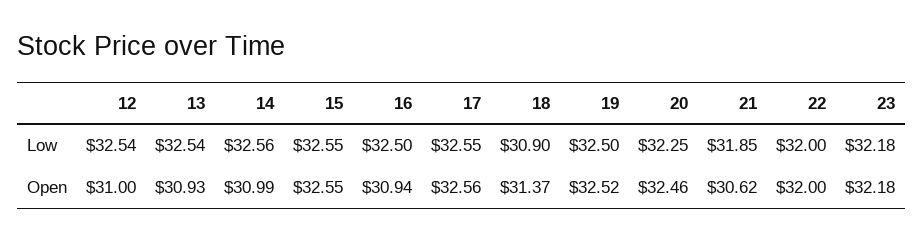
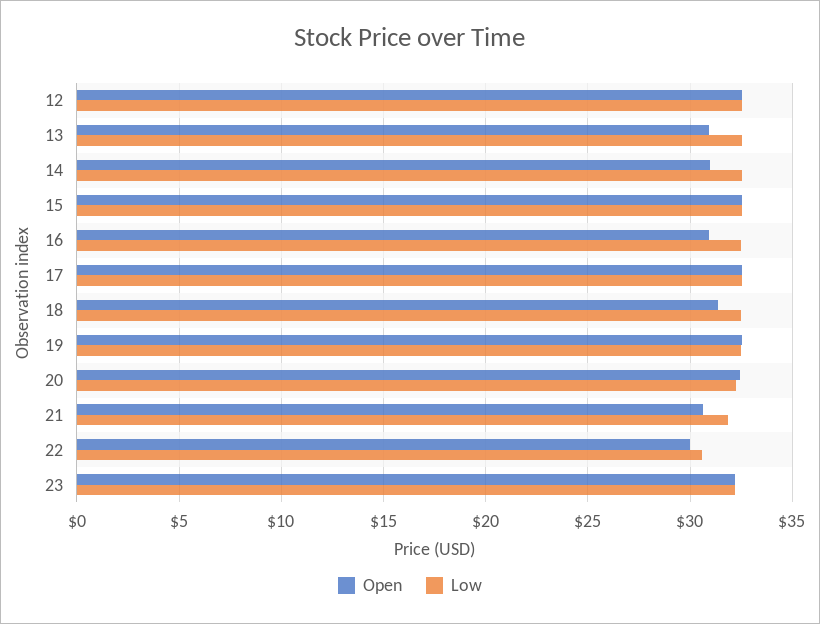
Low, 18: 30.9 -> 32.5
Low, 22: 32 -> 30.5
Open, 12: 31 -> 32.5
Open, 22: 32 -> 30

